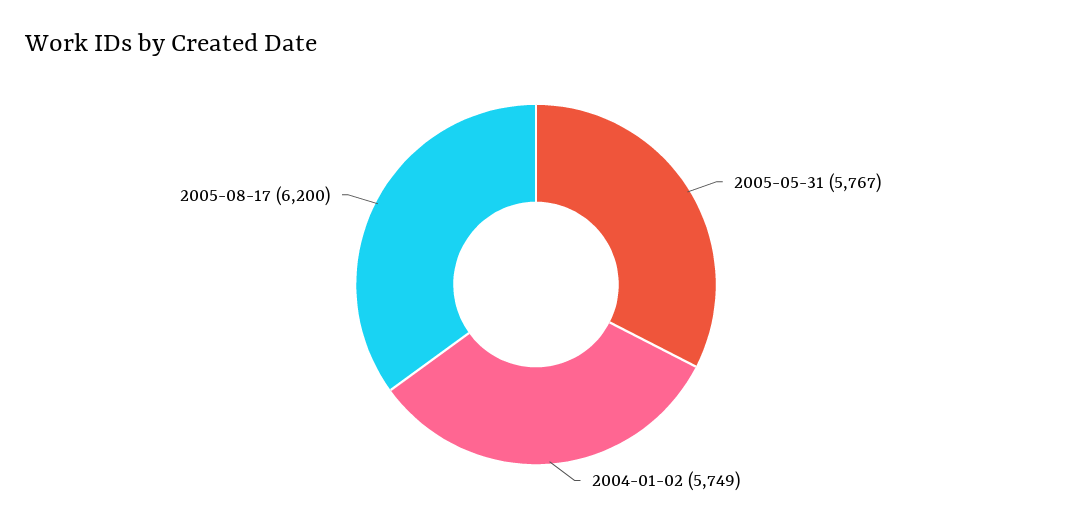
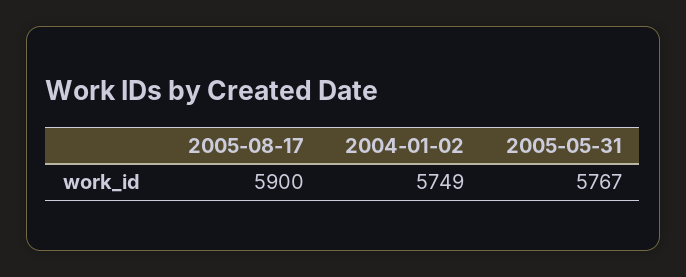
2005-08-17: 6200 -> 5900

